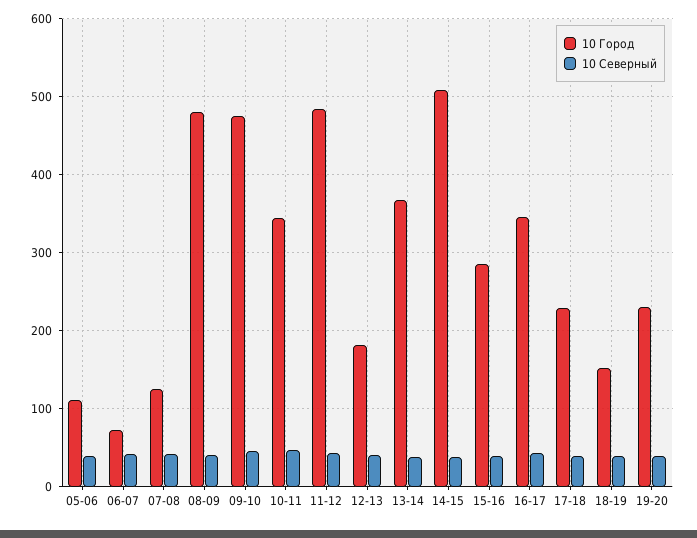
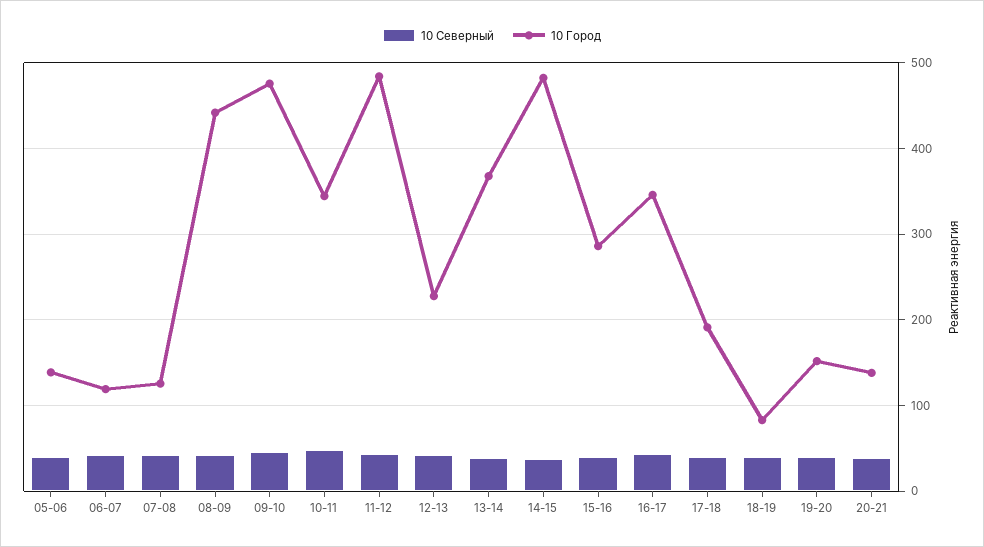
10 Город, 05-06: 110 -> 140
10 Город, 06-07: 70 -> 120
10 Город, 08-09: 480 -> 440
10 Город, 12-13: 180 -> 230
10 Город, 14-15: 510 -> 480
10 Город, 17-18: 230 -> 190
10 Город, 18-19: 150 -> 80
10 Город, 19-20: 230 -> 150
10 Северный, 20-21: none -> 40
10 Город, 20-21: none -> 140

